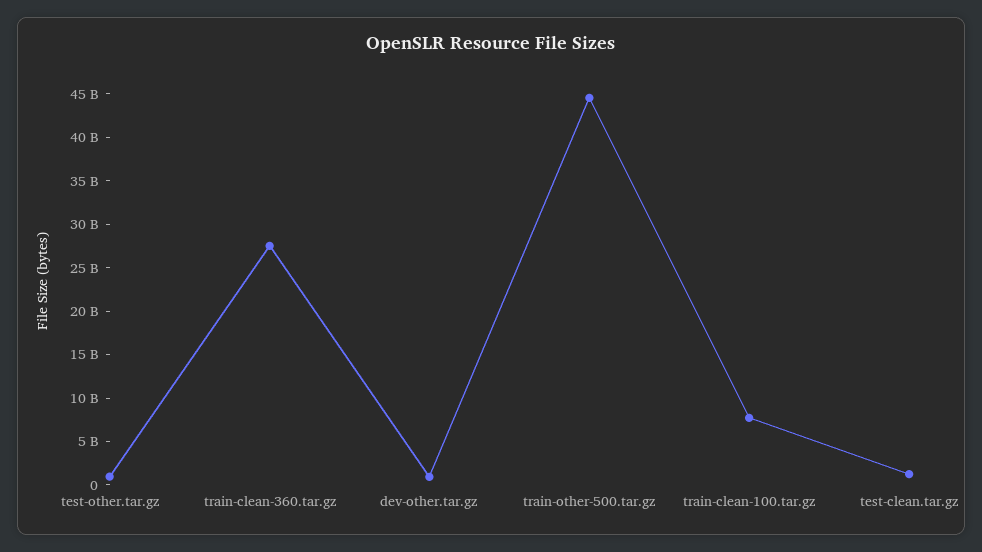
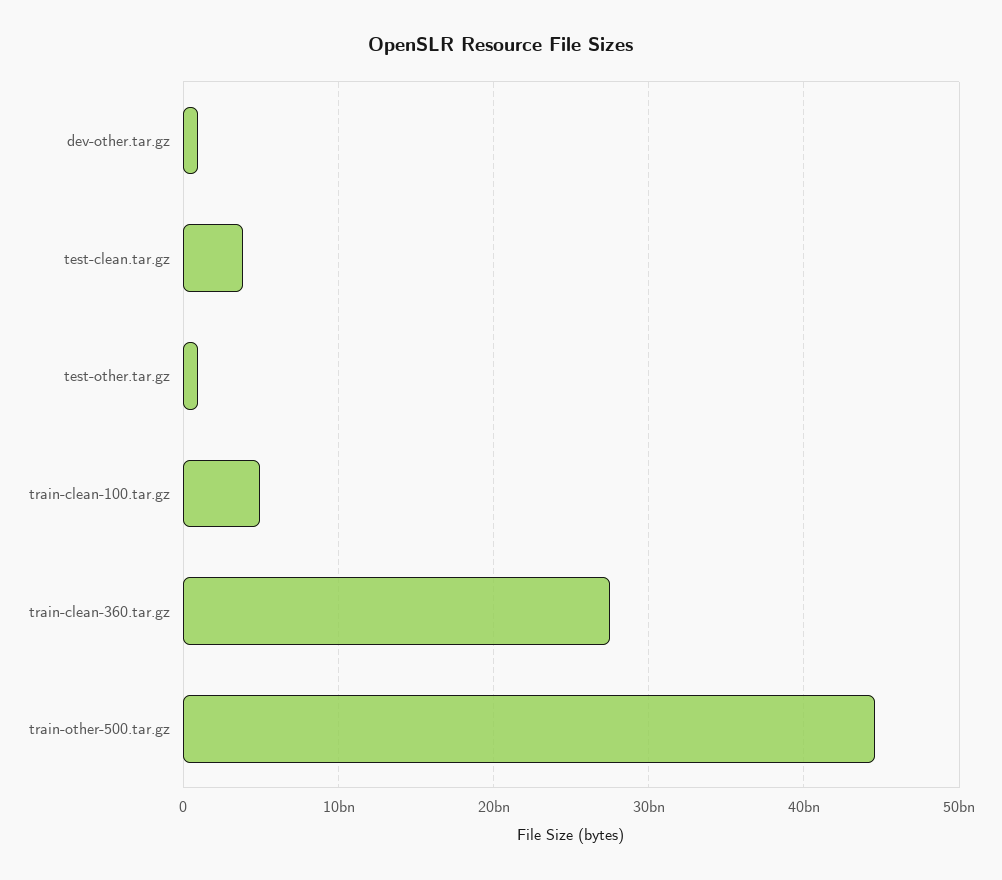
train-clean-100.tar.gz: 8000000000 -> 5000000000
test-clean.tar.gz: 1000000000 -> 4000000000

